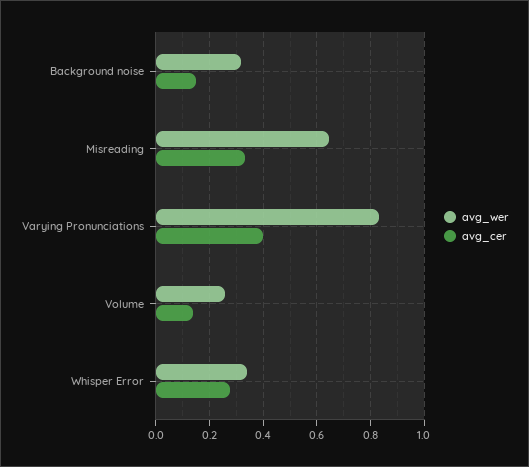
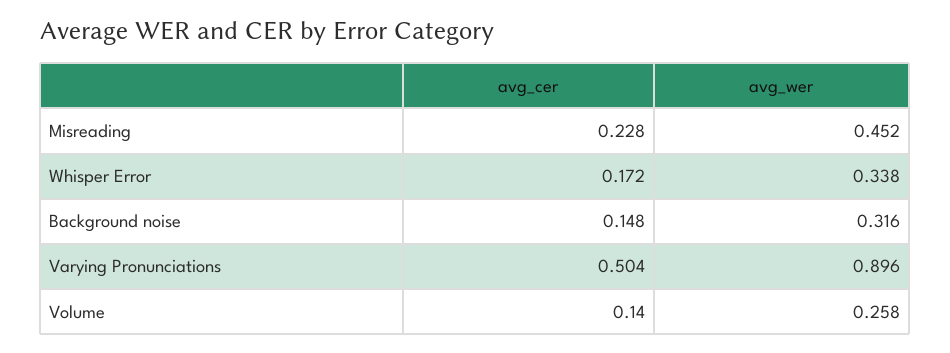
avg_wer, Misreading: 0.65 -> 0.452
avg_cer, Misreading: 0.325 -> 0.228
avg_wer, Varying Pronunciations: 0.825 -> 0.896
avg_cer, Varying Pronunciations: 0.4 -> 0.504
avg_cer, Whisper Error: 0.275 -> 0.172

